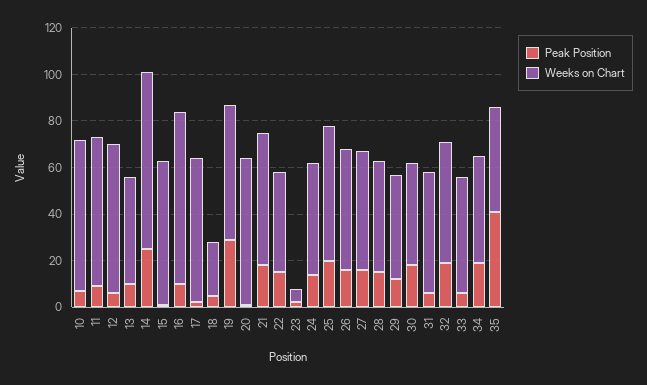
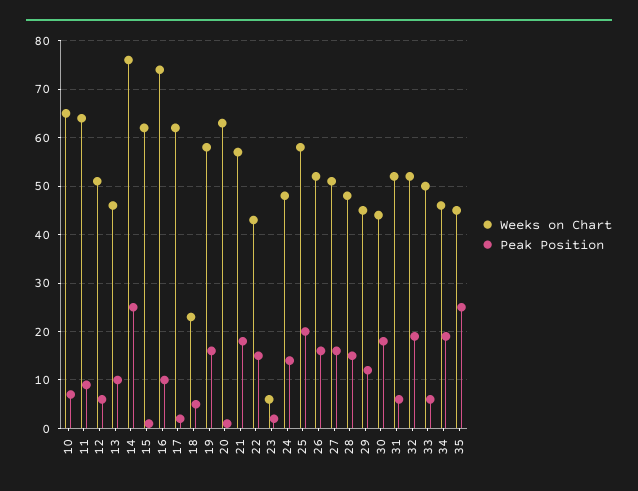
Weeks on Chart, 12: 65 -> 50
Peak Position, 19: 30 -> 15
Peak Position, 35: 40 -> 25

